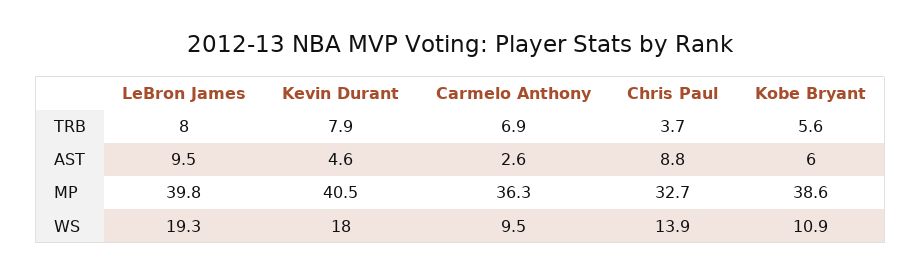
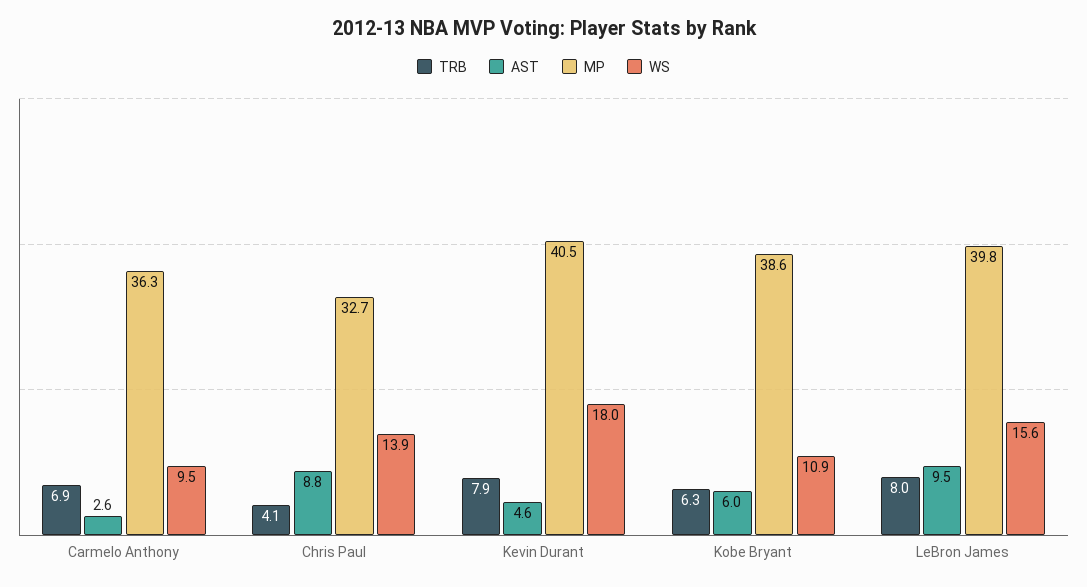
TRB, Chris Paul: 3.7 -> 4.1
TRB, Kobe Bryant: 5.6 -> 6.3
WS, LeBron James: 19.3 -> 15.6

